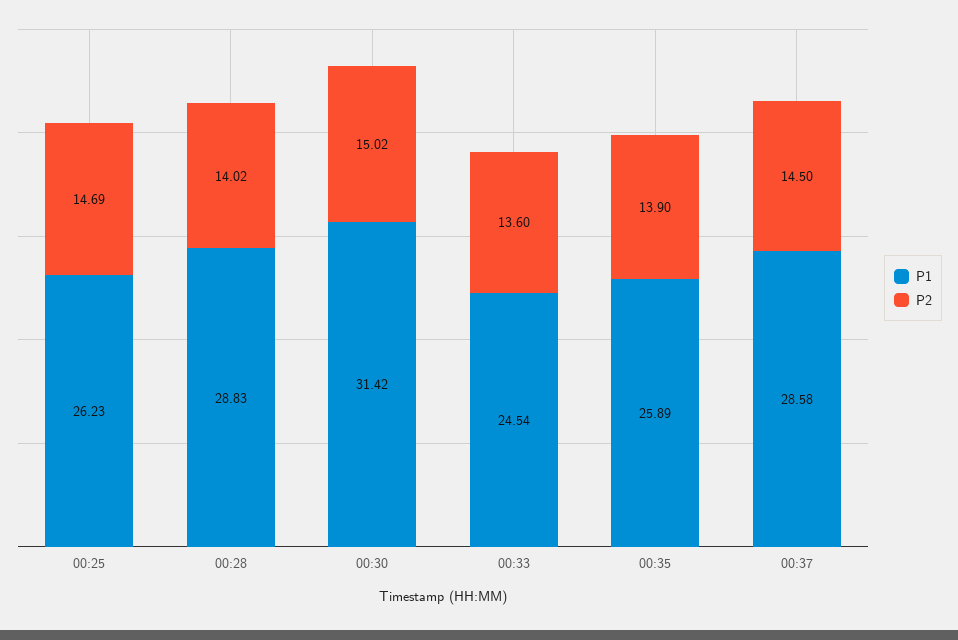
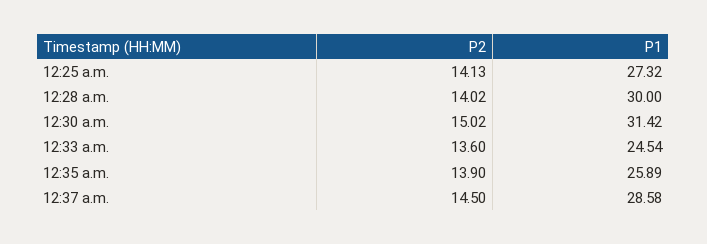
P1, 00:25: 26.23 -> 27.32
P2, 00:25: 14.69 -> 14.13
P1, 00:28: 28.83 -> 30

